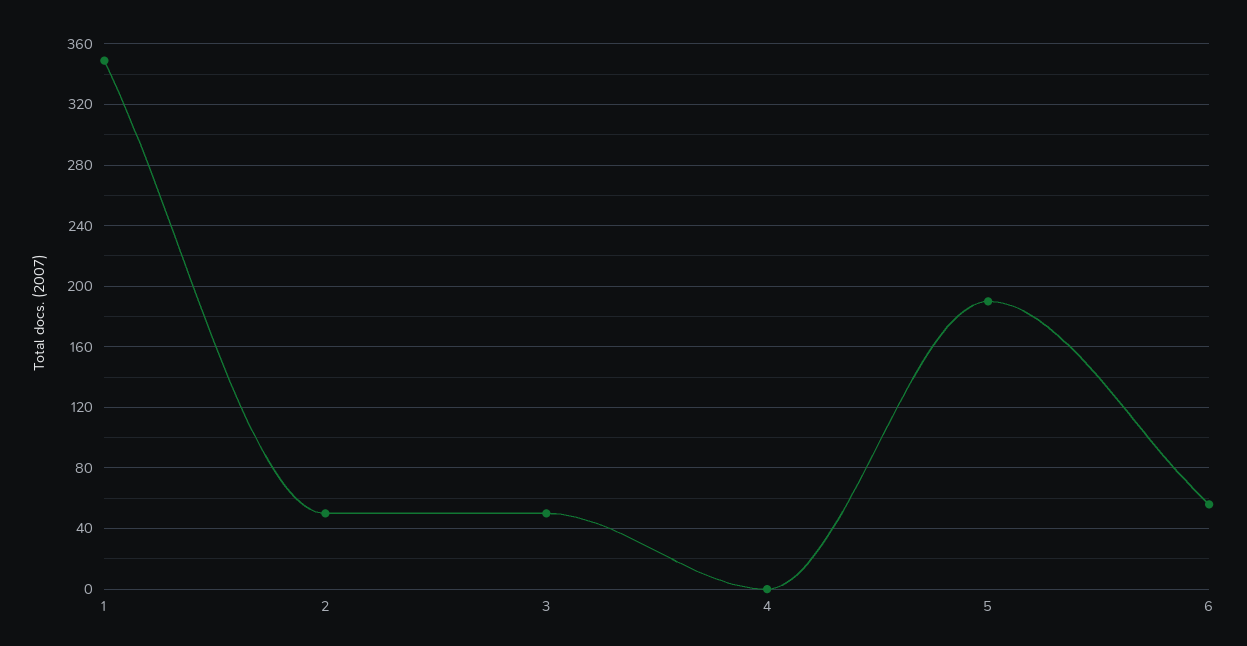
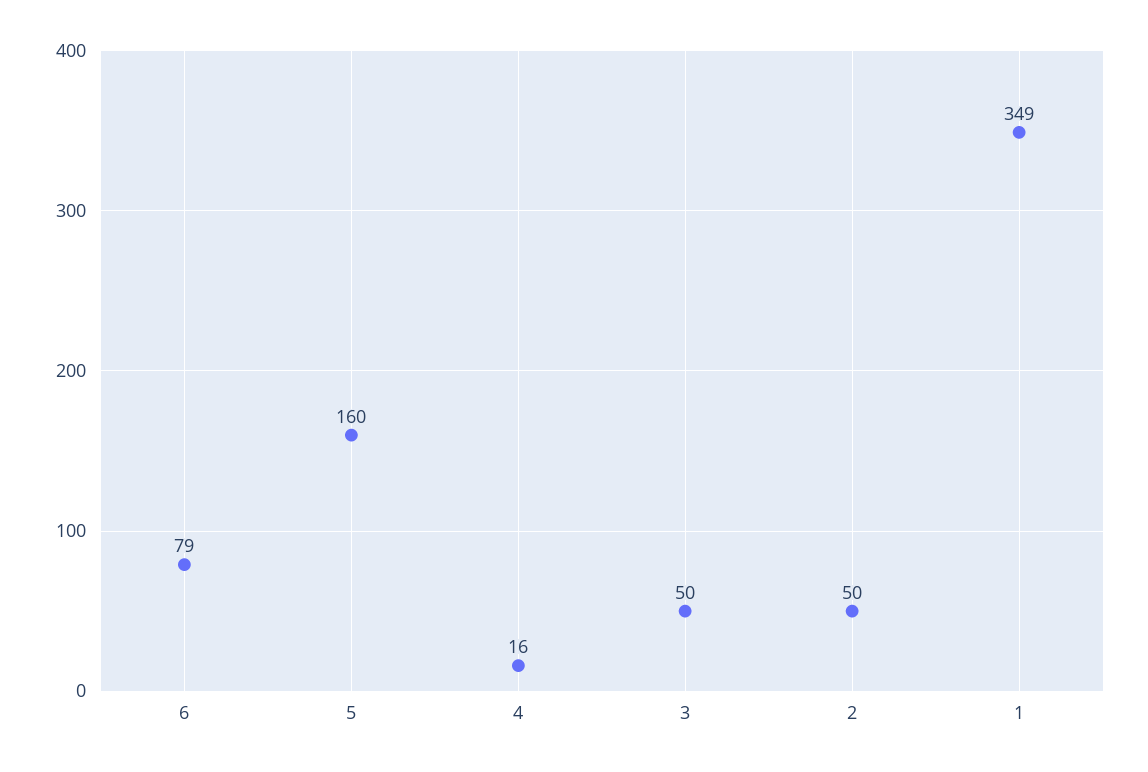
4: 0 -> 16
5: 190 -> 160
6: 55 -> 79

